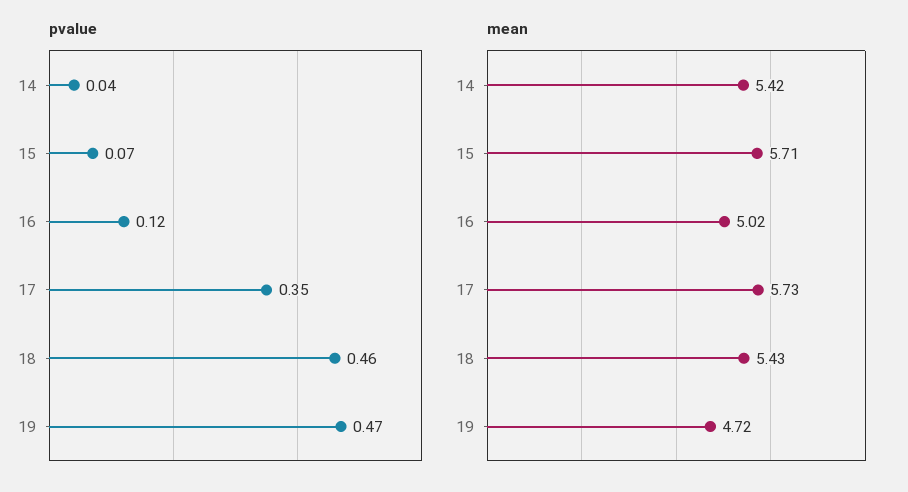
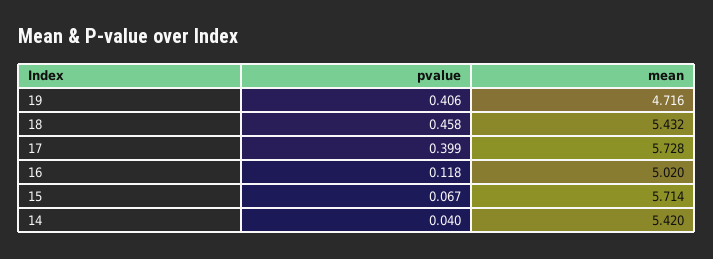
pvalue, 17: 0.35 -> 0.399
pvalue, 19: 0.47 -> 0.406

